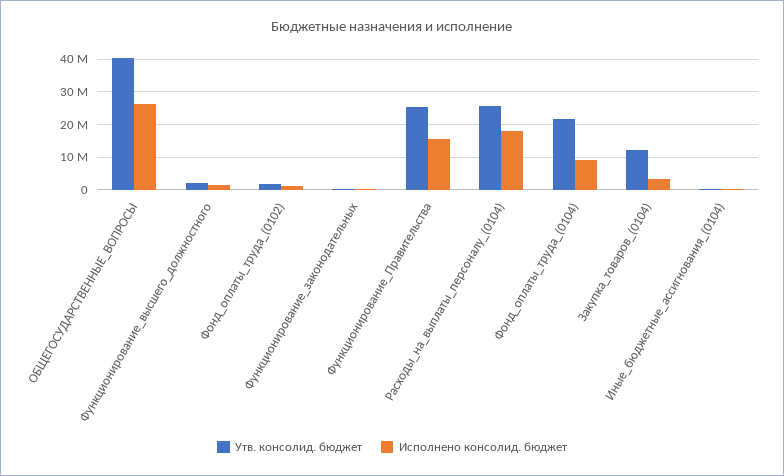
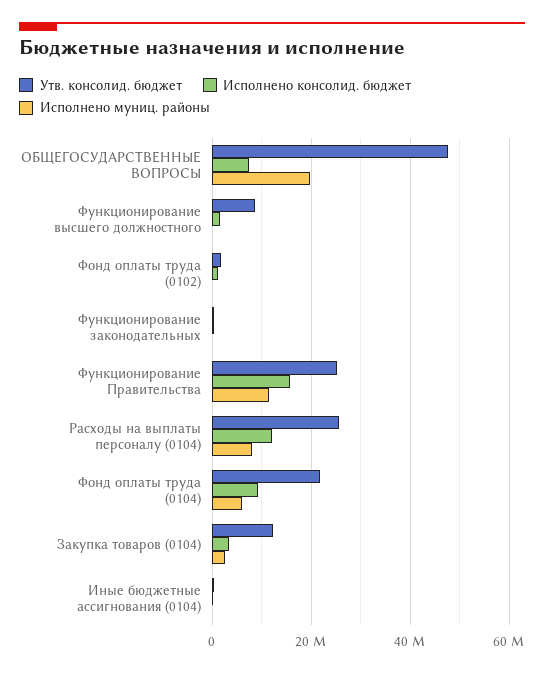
Утв. консолид. бюджет, ОБЩЕГОСУДАРСТВЕННЫЕ_ВОПРОСЫ: 40000000 -> 48000000
Исполнено консолид. бюджет, ОБЩЕГОСУДАРСТВЕННЫЕ_ВОПРОСЫ: 26000000 -> 8000000
Утв. консолид. бюджет, Функционирование_высшего_должностного: 2000000 -> 8000000
Исполнено консолид. бюджет, Расходы_на_выплаты_персоналу_(0104): 18000000 -> 12000000
Исполнено муниц. районы, ОБЩЕГОСУДАРСТВЕННЫЕ_ВОПРОСЫ: none -> 20000000
Исполнено муниц. районы, Функционирование_высшего_должностного: none -> 0
Исполнено муниц. районы, Фонд_оплаты_труда_(0102): none -> 0
Исполнено муниц. районы, Функционирование_законодательных: none -> 0
Исполнено муниц. районы, Функционирование_Правительства: none -> 12000000
Исполнено муниц. районы, Расходы_на_выплаты_персоналу_(0104): none -> 8000000
Исполнено муниц. районы, Фонд_оплаты_труда_(0104): none -> 6000000
Исполнено муниц. районы, Закупка_товаров_(0104): none -> 2000000
Исполнено муниц. районы, Иные_бюджетные_ассигнования_(0104): none -> 0

